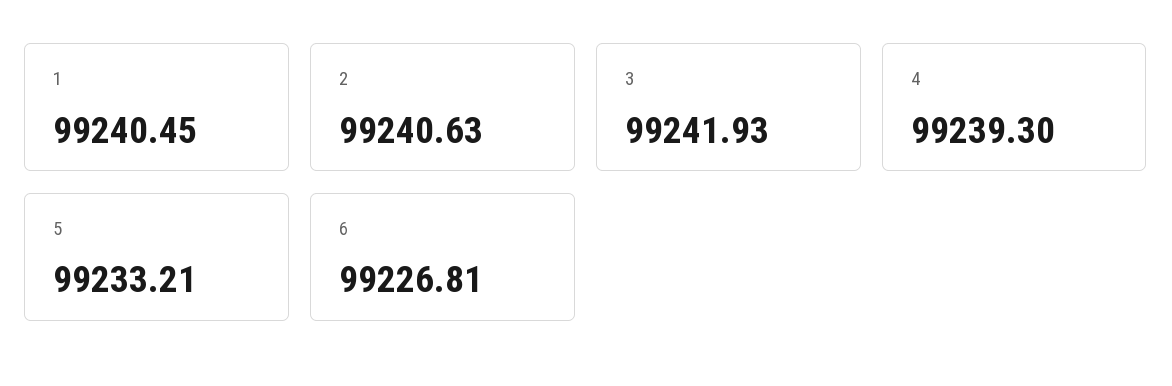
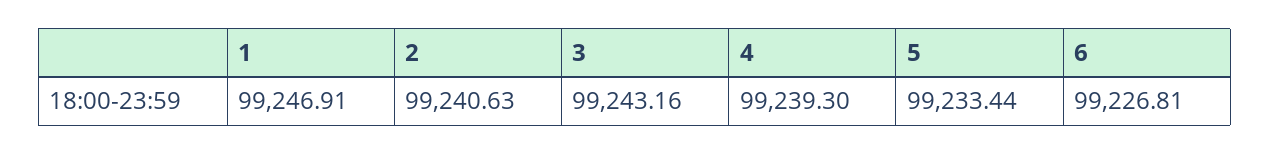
1: 99240.45 -> 99246.91
3: 99241.93 -> 99243.16
5: 99233.21 -> 99233.44

